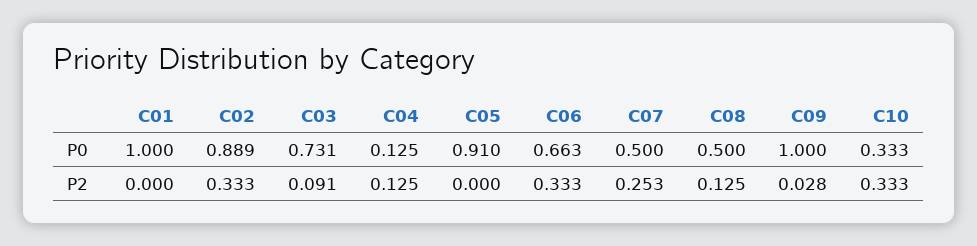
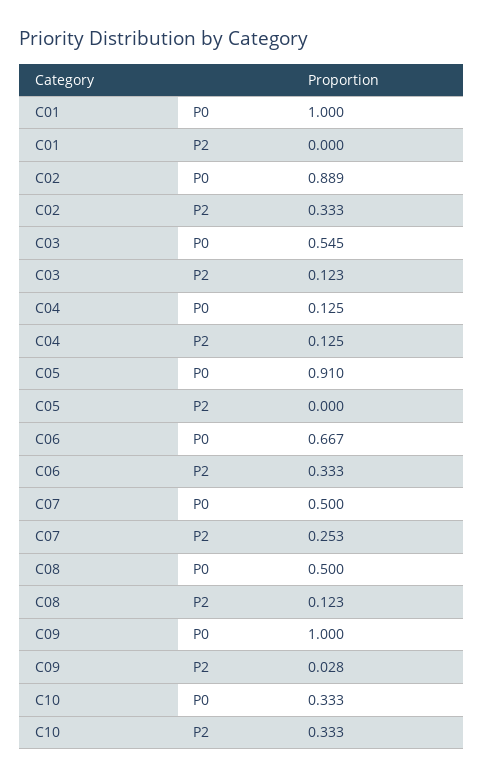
C03, P0: 0.731 -> 0.545
C06, P0: 0.663 -> 0.667
C03, P2: 0.091 -> 0.123
C08, P2: 0.125 -> 0.123

